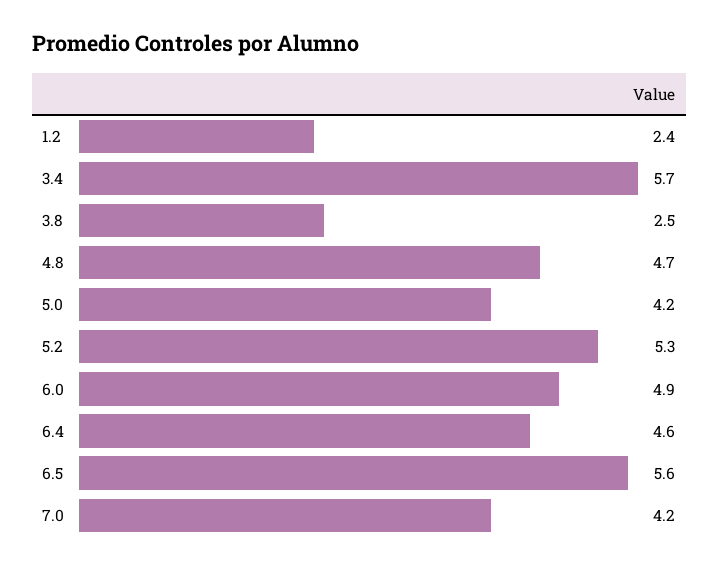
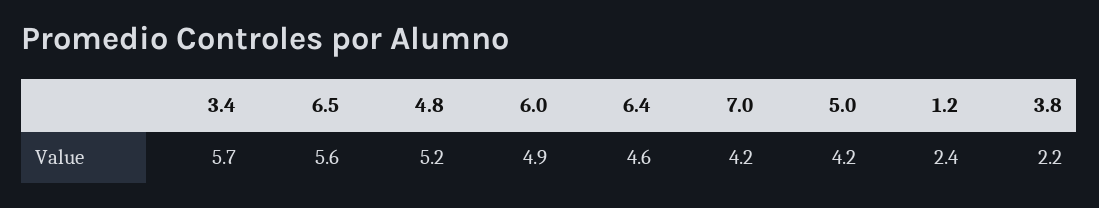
3.8: 2.5 -> 2.2
4.8: 4.7 -> 5.2
5.2: 5.3 -> none

